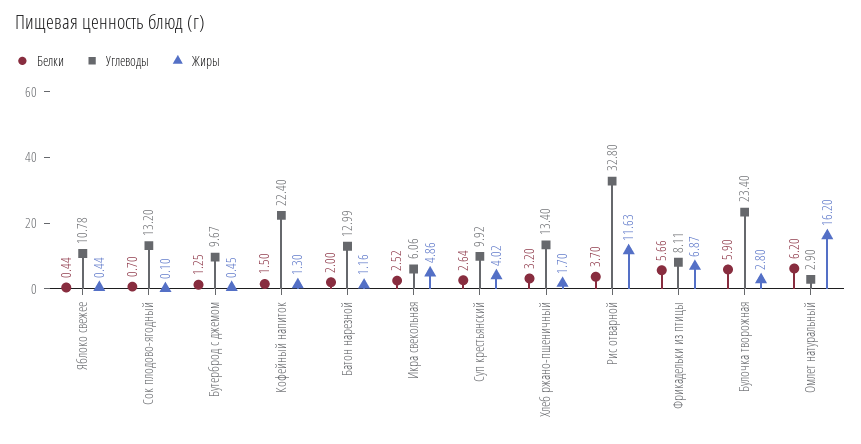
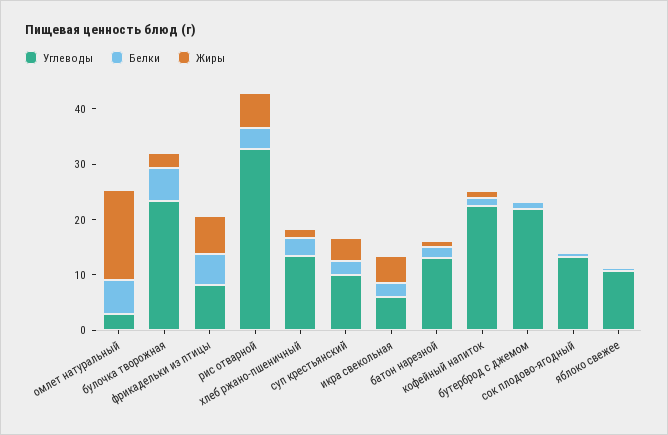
Углеводы, Бутерброд с джемом: 9.67 -> 22
Жиры, Рис отварной: 11.63 -> 6

